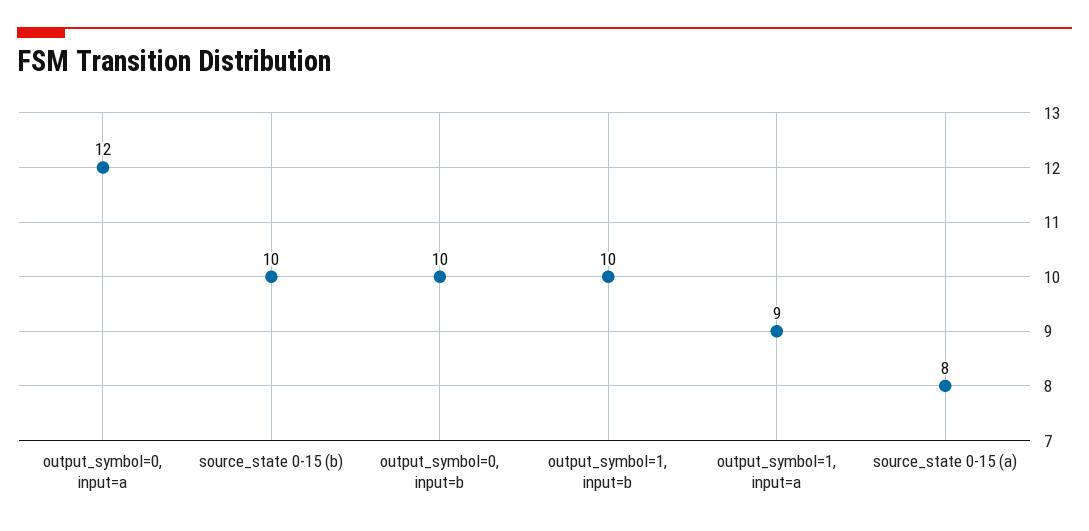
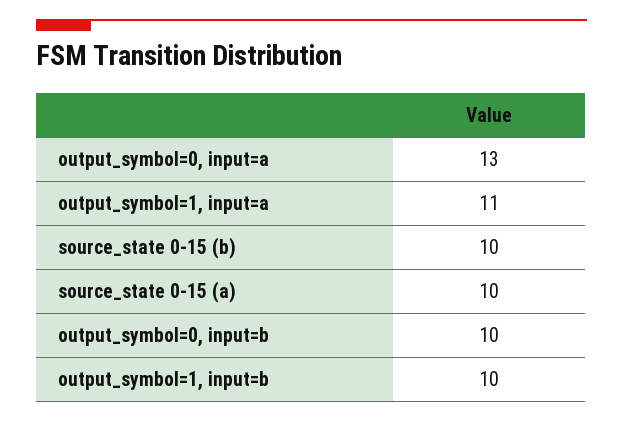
output_symbol=0, input=a: 12 -> 13
output_symbol=1, input=a: 9 -> 11
source_state 0-15 (a): 8 -> 10

